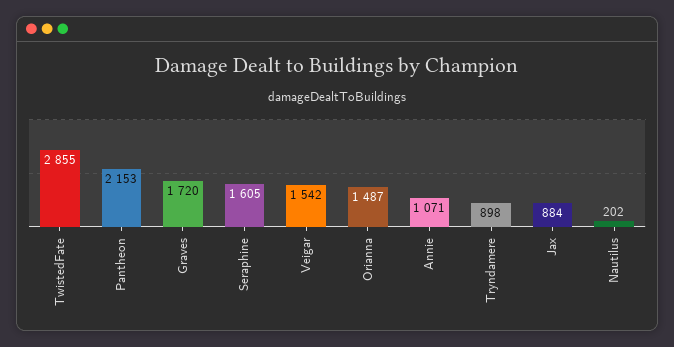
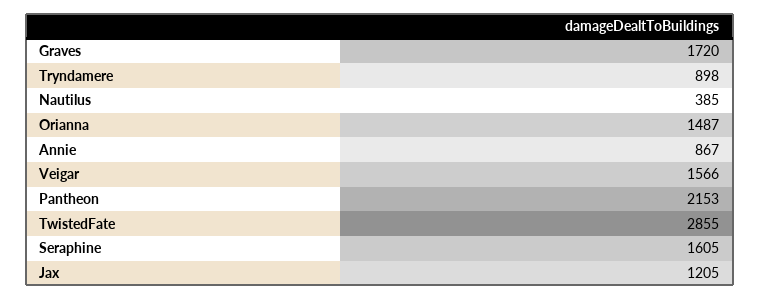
Veigar: 1542 -> 1566
Annie: 1071 -> 867
Jax: 884 -> 1205
Nautilus: 202 -> 385

